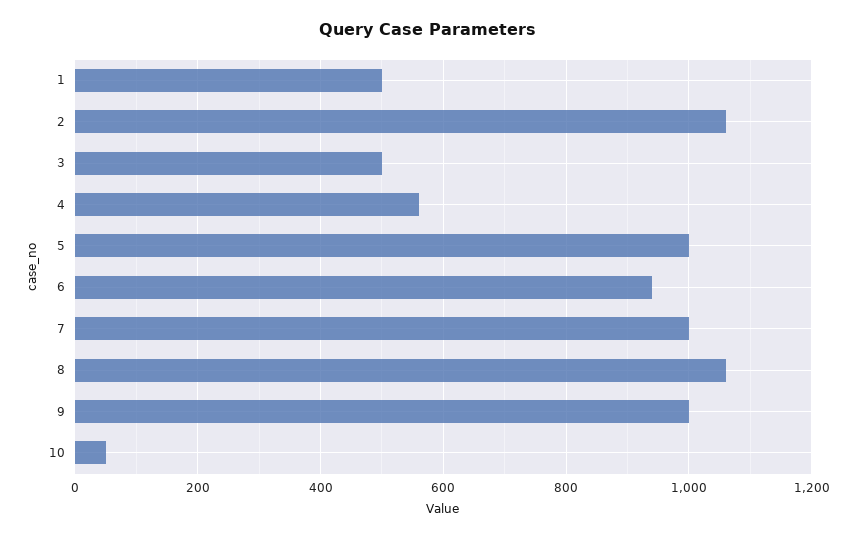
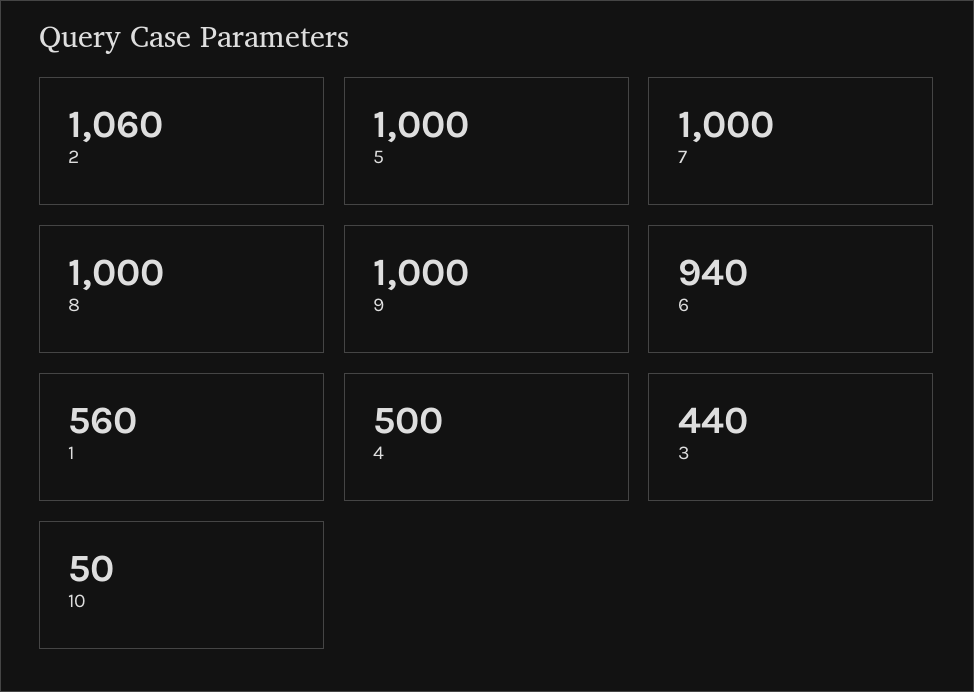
1: 500 -> 560
3: 500 -> 440
4: 560 -> 500
8: 1060 -> 1000

